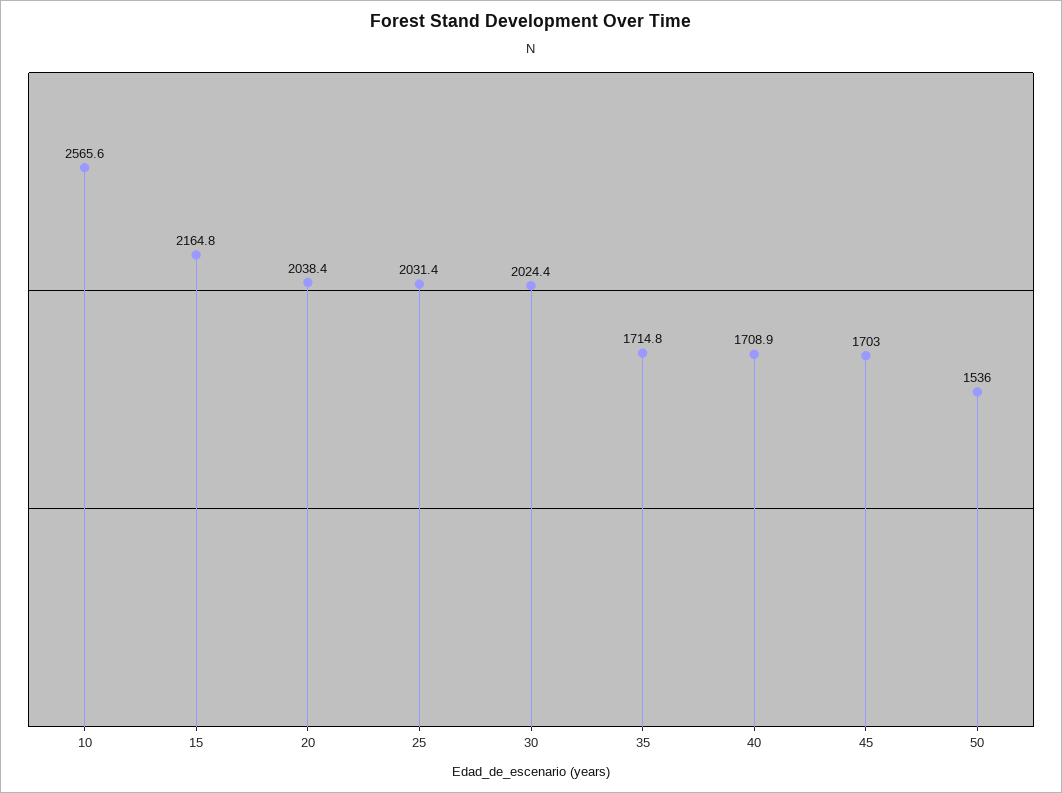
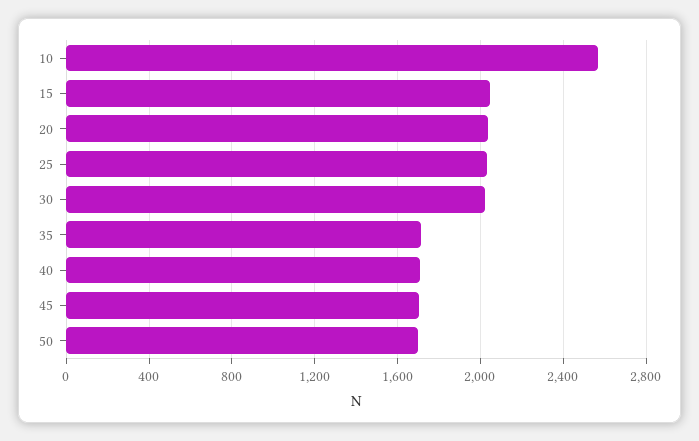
15: 2164.8 -> 2050
50: 1536 -> 1700

